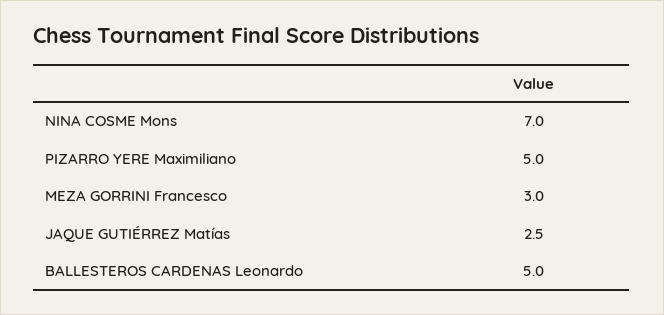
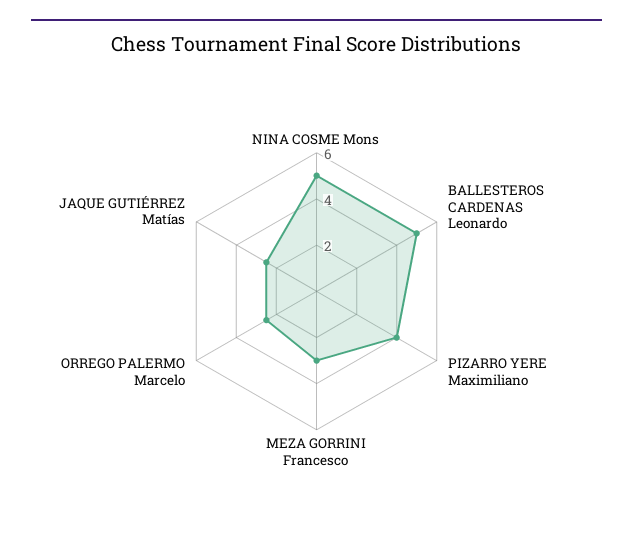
NINA COSME Mons: 7 -> 5
PIZARRO YERE Maximiliano: 5 -> 4
ORREGO PALERMO Marcelo: none -> 2.5

